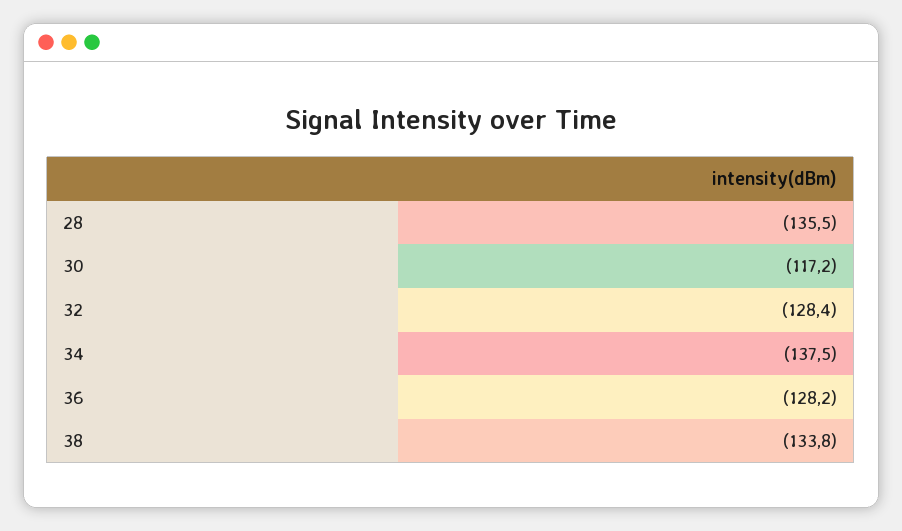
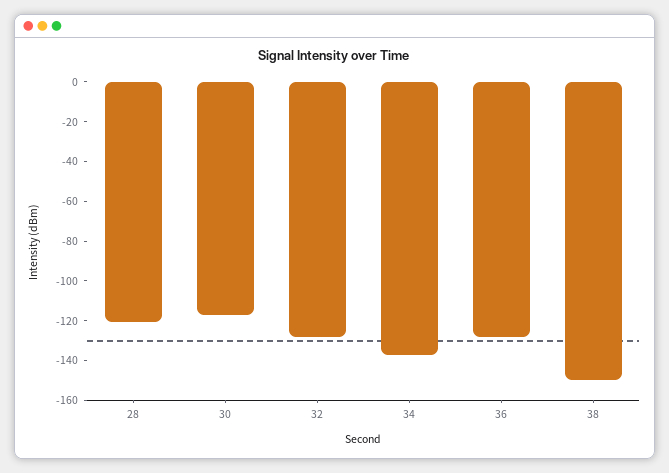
28: -135.5 -> -120
38: -133.8 -> -150

